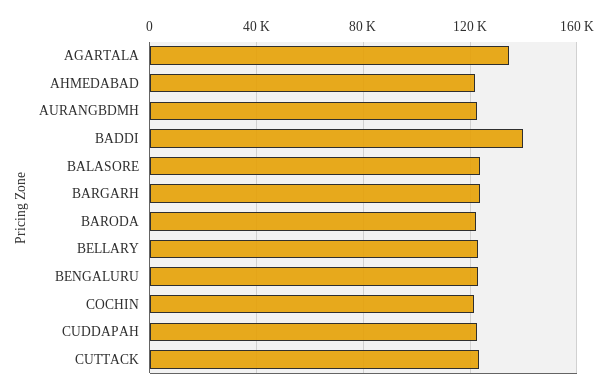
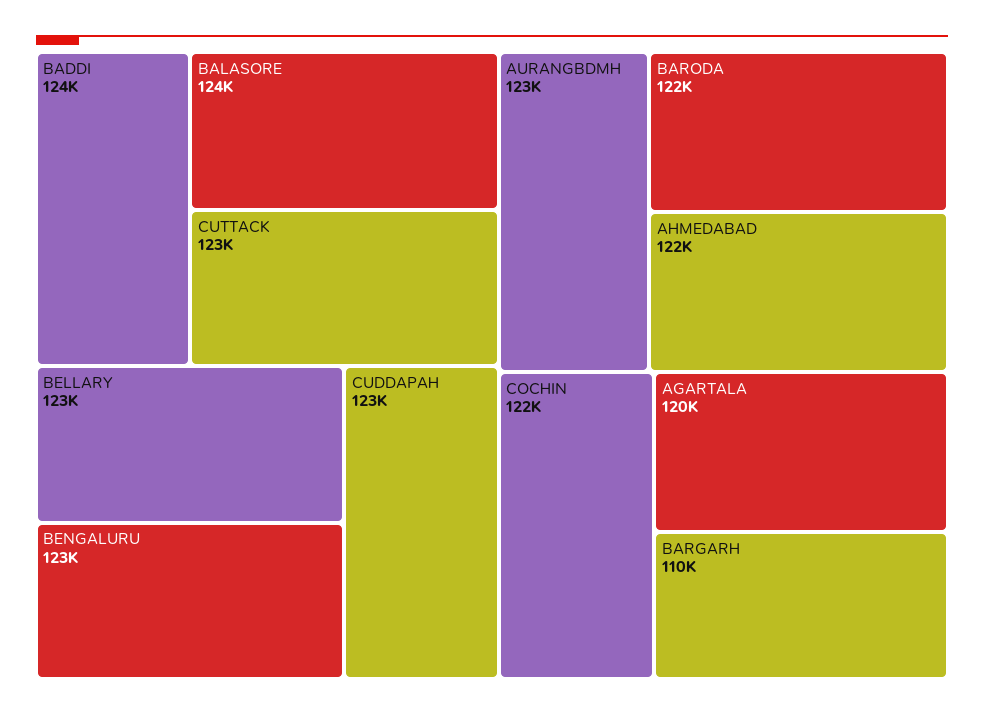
AGARTALA: 135000 -> 120000
BADDI: 140000 -> 124000
BARGARH: 125000 -> 110000

